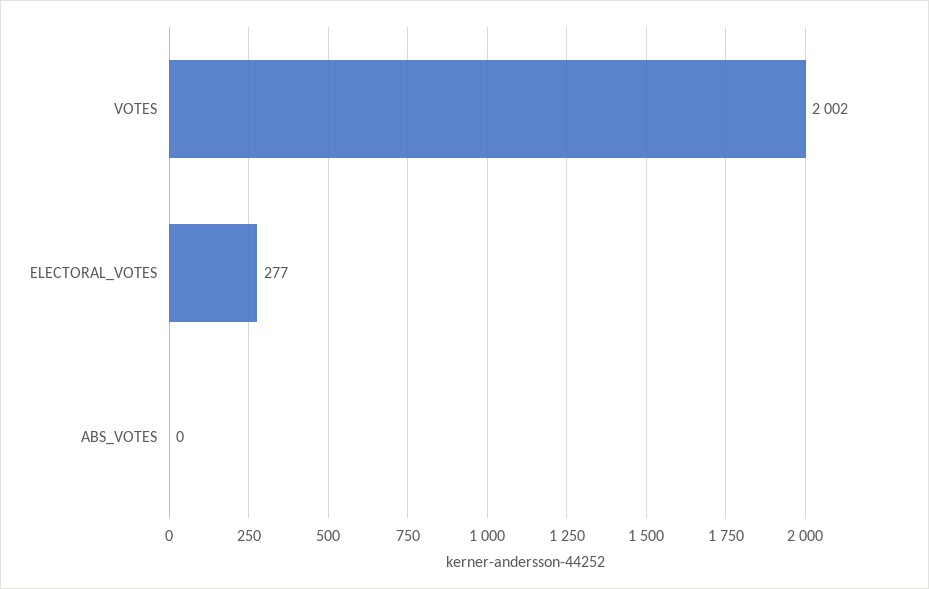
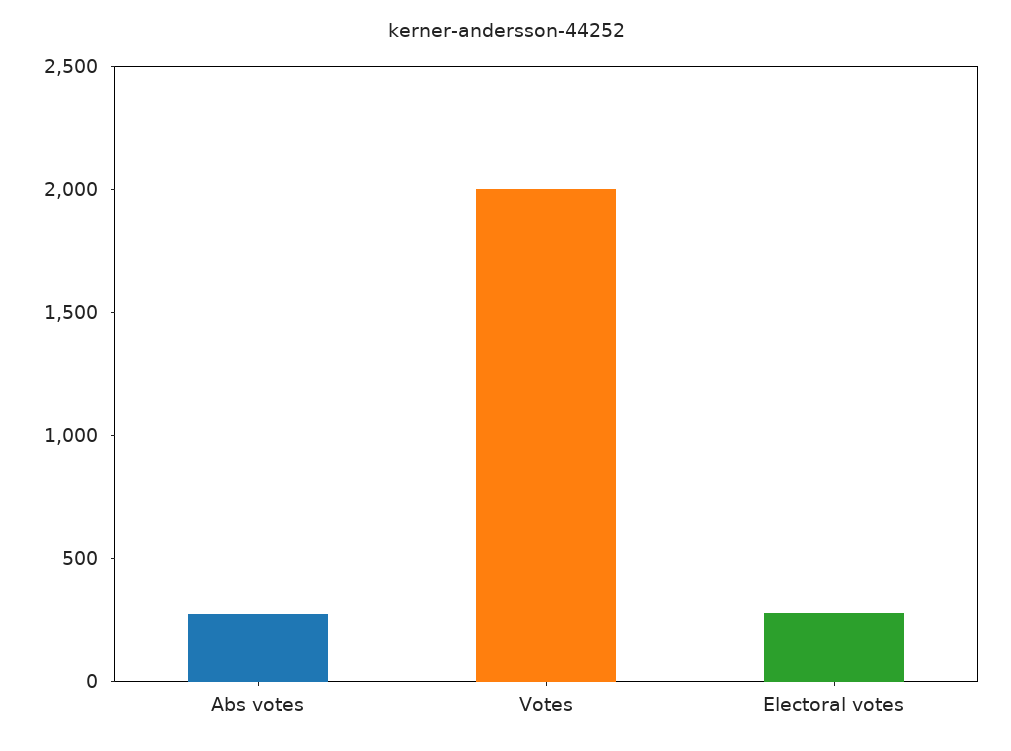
ABS_VOTES: 0 -> 300

